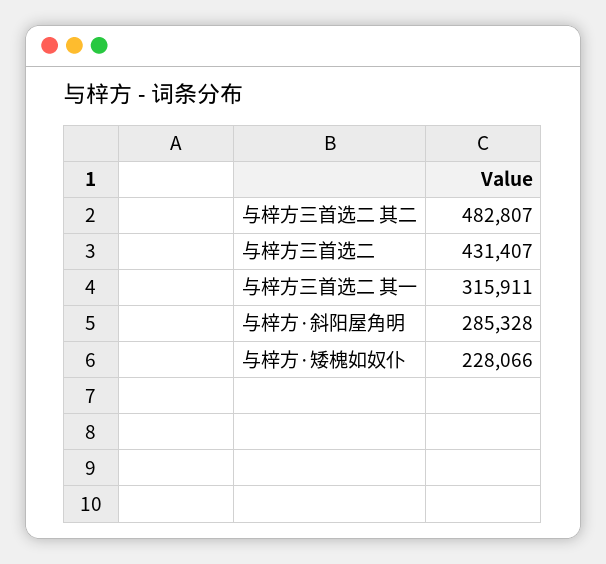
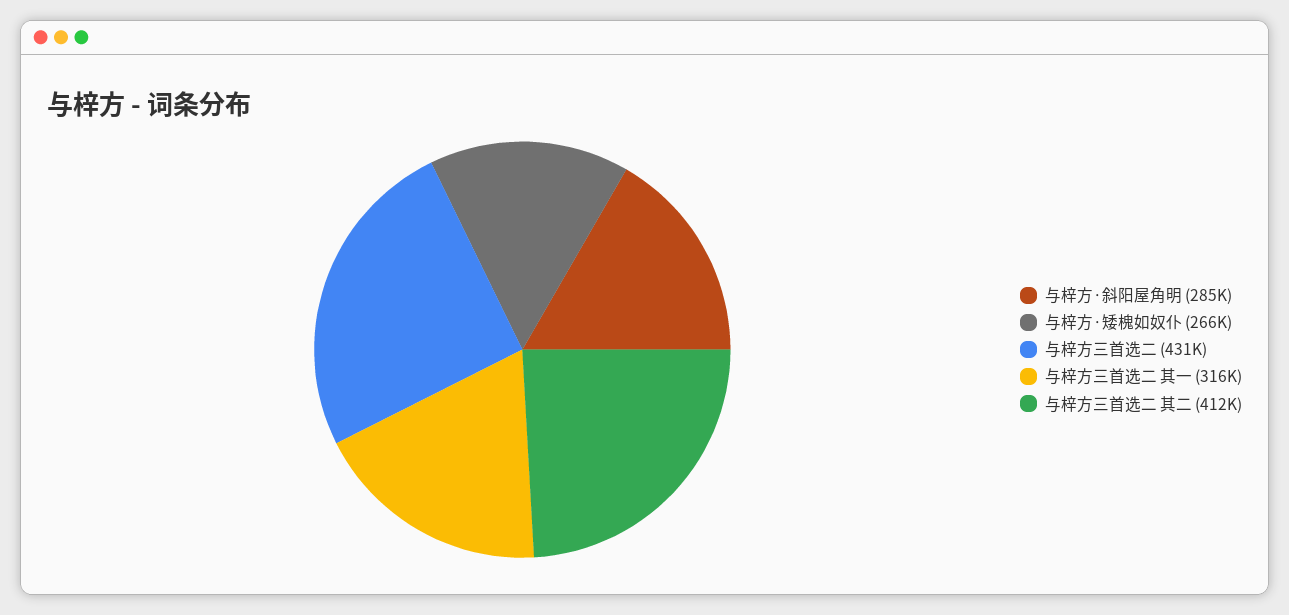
与梓方三首选二 其二: 482807 -> 412000
与梓方·矮槐如奴仆: 228066 -> 266000

